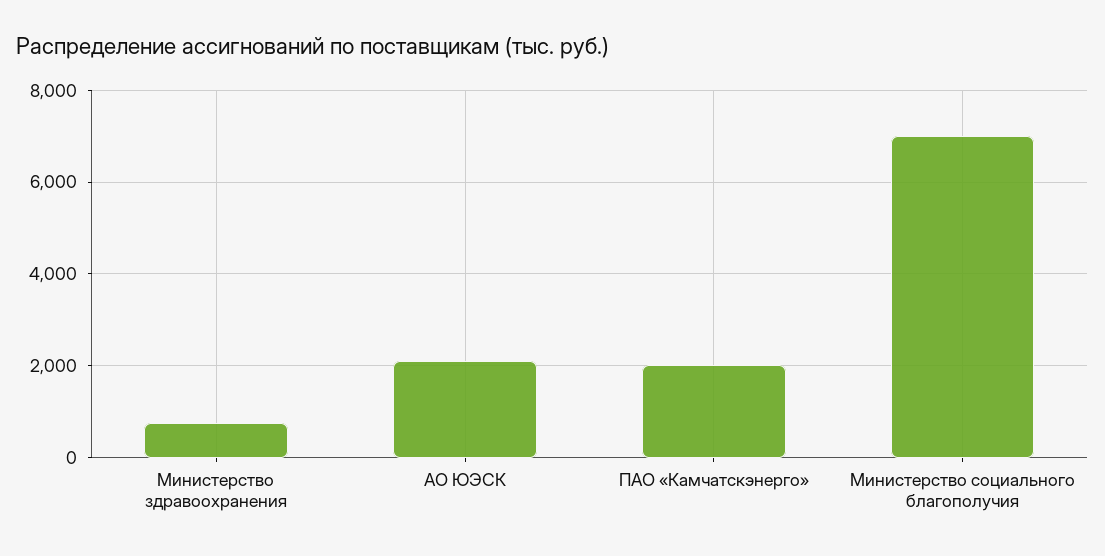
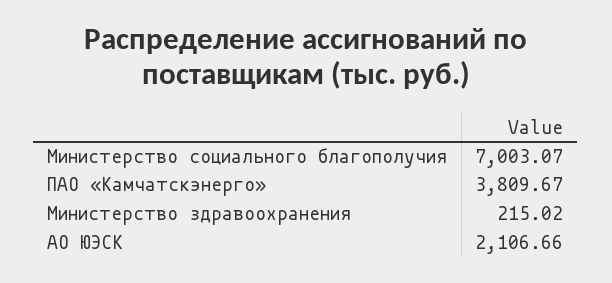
Министерство здравоохранения: 800 -> 215.02
ПАО «Камчатскэнерго»: 2000 -> 3809.67

